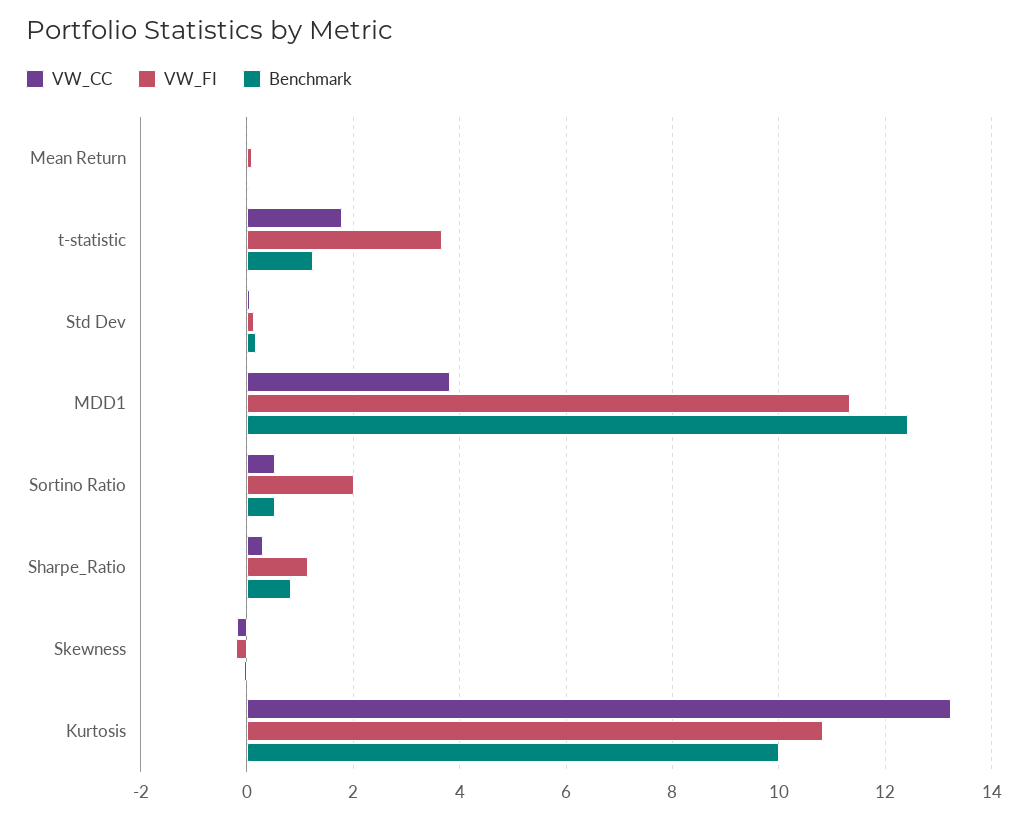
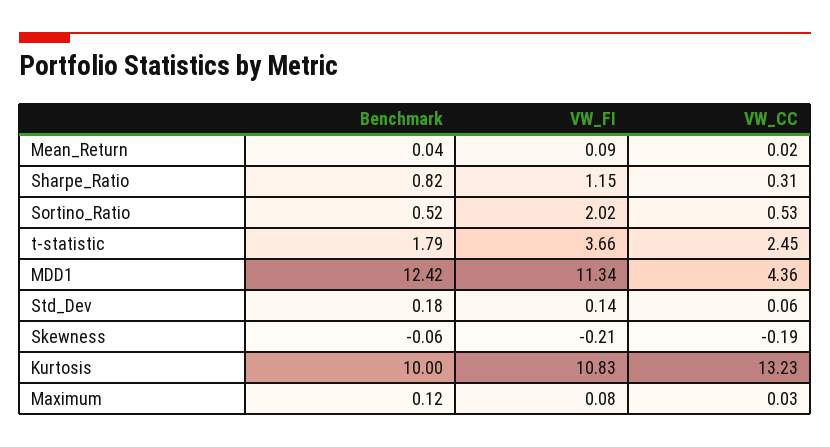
VW_CC, t-statistic: 1.8 -> 2.45
Benchmark, t-statistic: 1.2 -> 1.79
VW_CC, MDD1: 3.8 -> 4.36
Benchmark, Maximum: none -> 0.12
VW_FI, Maximum: none -> 0.08
VW_CC, Maximum: none -> 0.03

